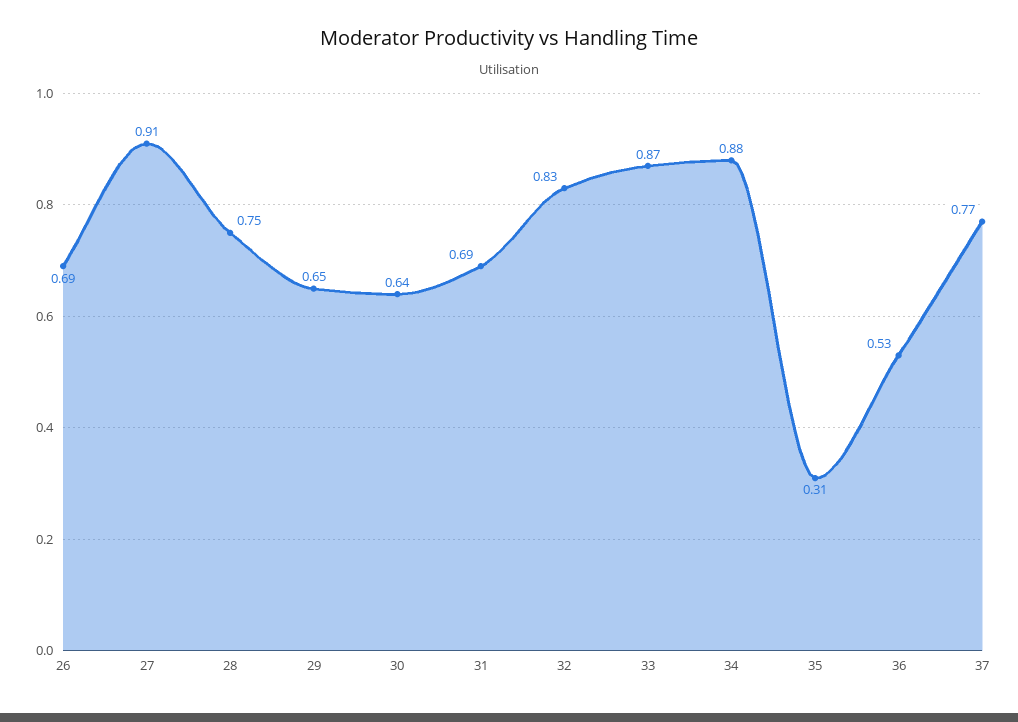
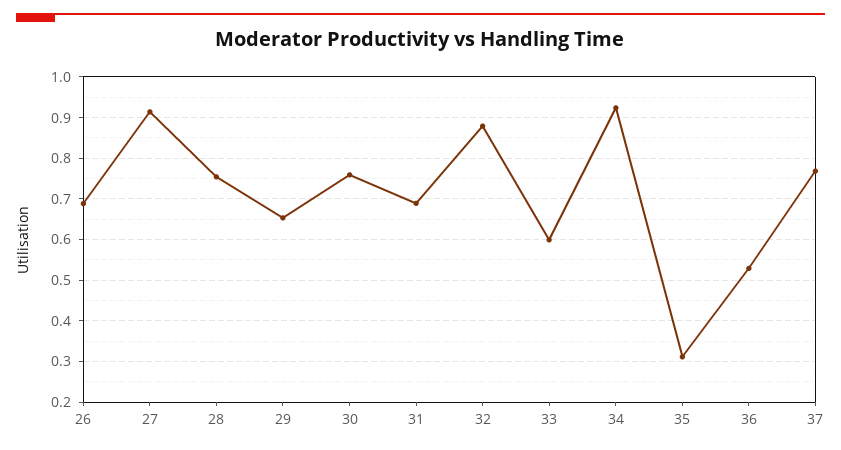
30: 0.64 -> 0.76
32: 0.83 -> 0.88
33: 0.87 -> 0.6
34: 0.88 -> 0.92

